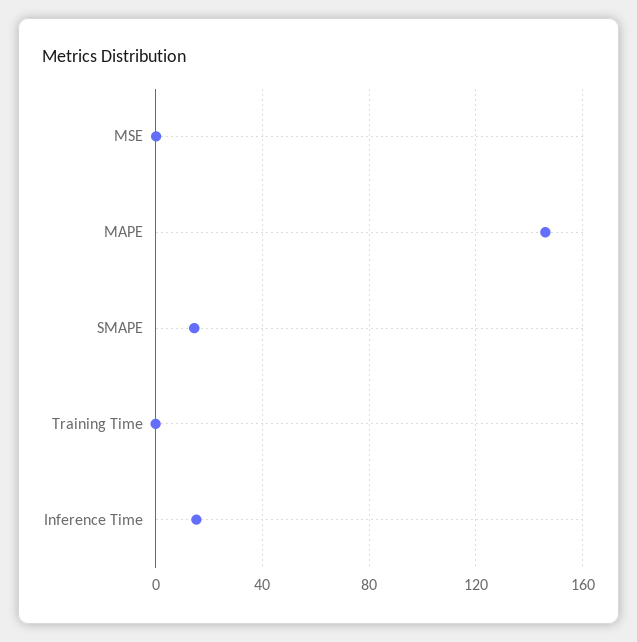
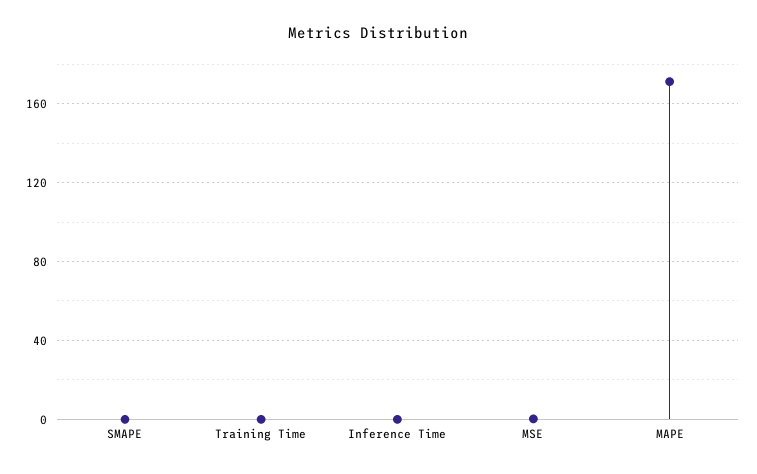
MAPE: 145 -> 170
SMAPE: 15 -> 0
Inference Time: 15 -> 0

